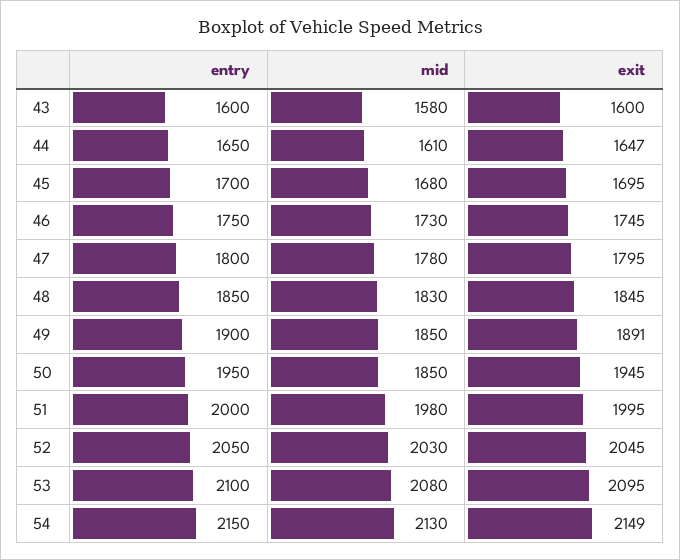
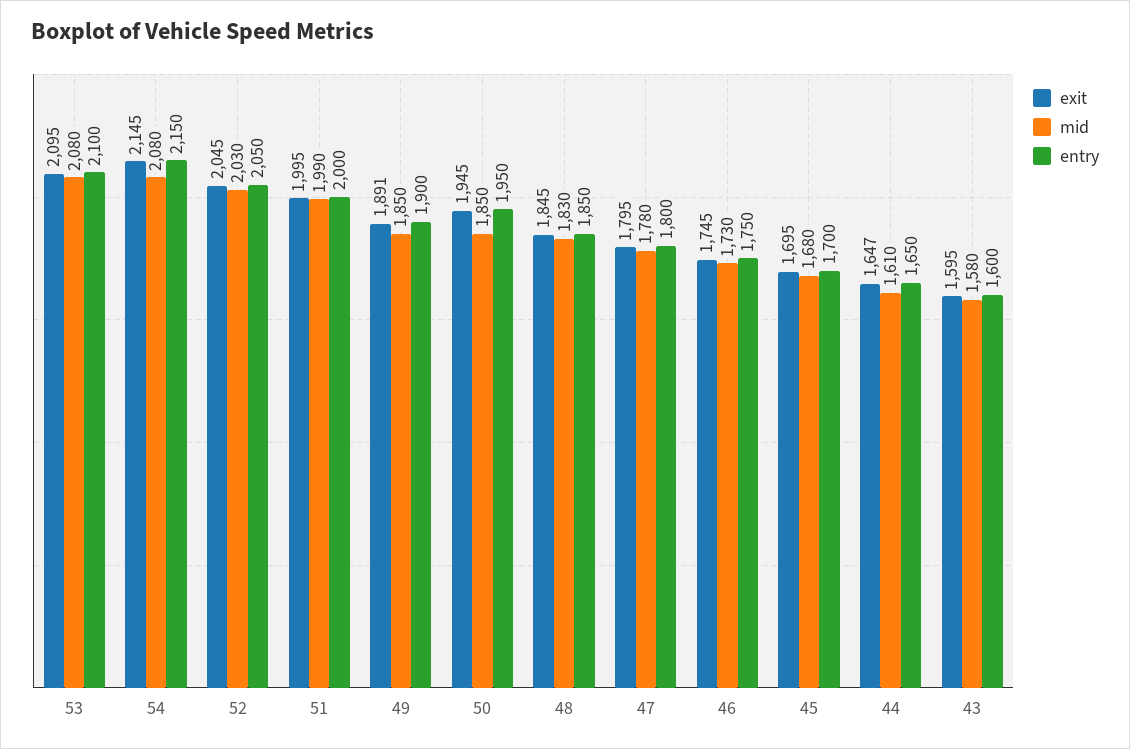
exit, 43: 1600 -> 1595
mid, 51: 1980 -> 1990
mid, 54: 2130 -> 2080
exit, 54: 2149 -> 2145

